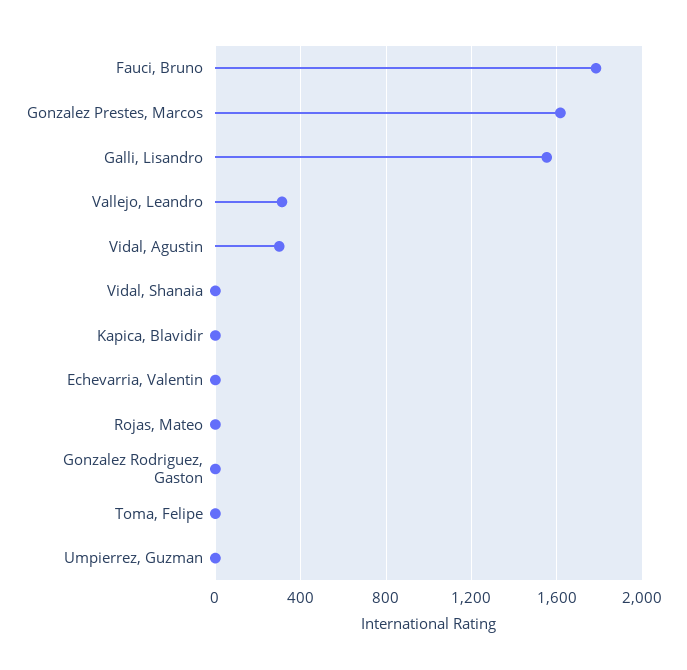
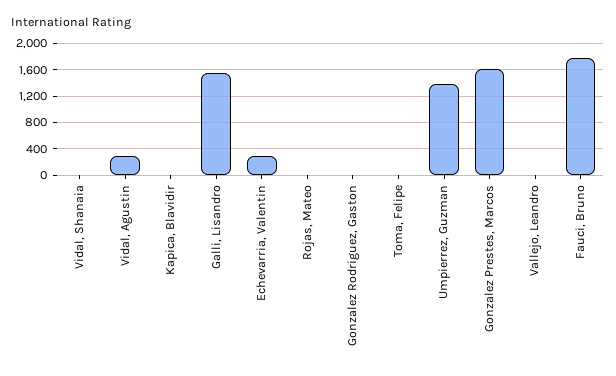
Vallejo, Leandro: 300 -> 0
Echevarria, Valentin: 0 -> 300
Umpierrez, Guzman: 0 -> 1400

